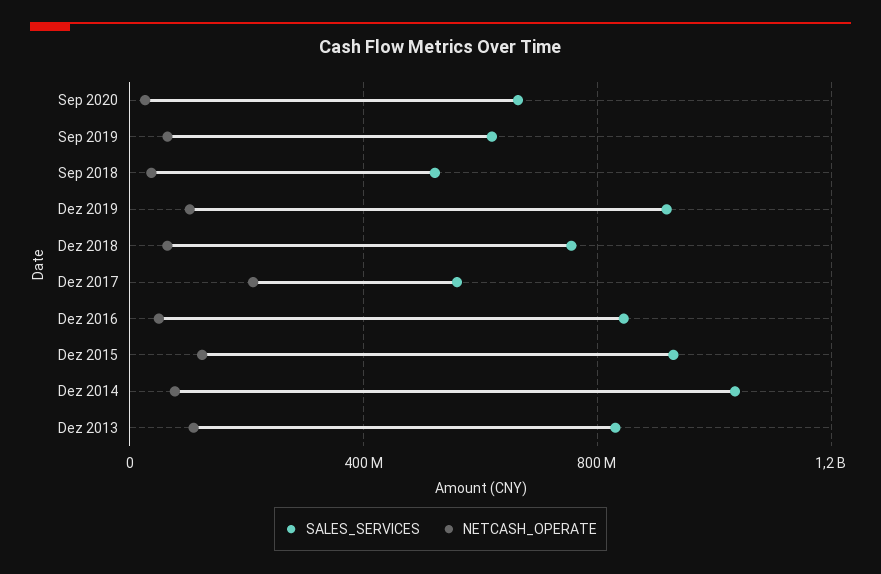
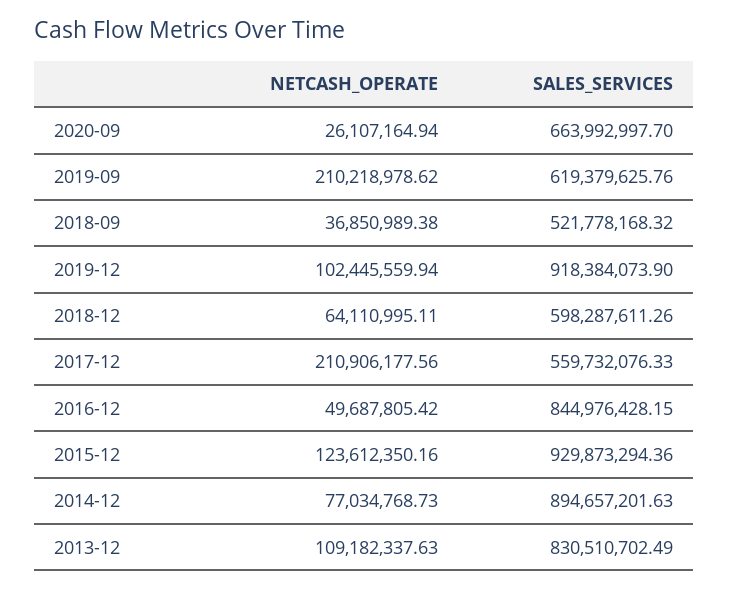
NETCASH_OPERATE, Sep 2019: 50000000 -> 210218978.62
SALES_SERVICES, Dez 2018: 750000000 -> 598287611.26
SALES_SERVICES, Dez 2014: 1050000000 -> 894657201.63

